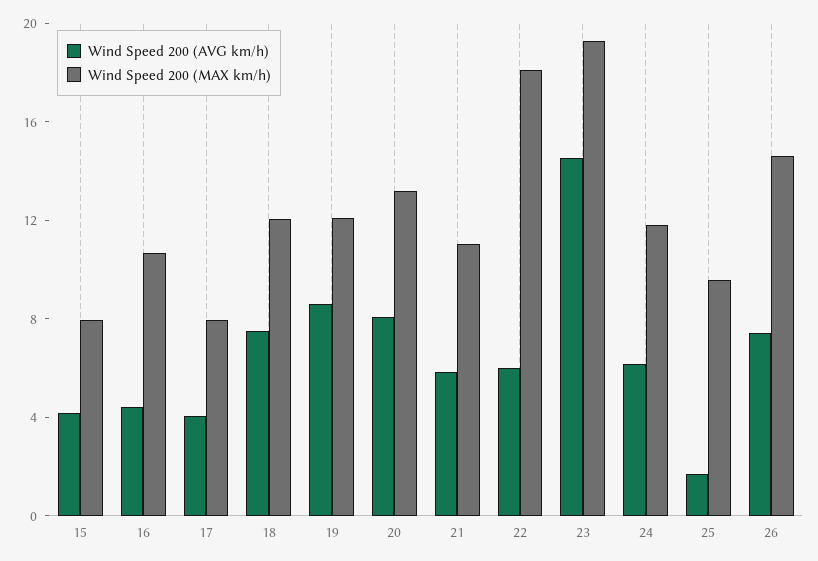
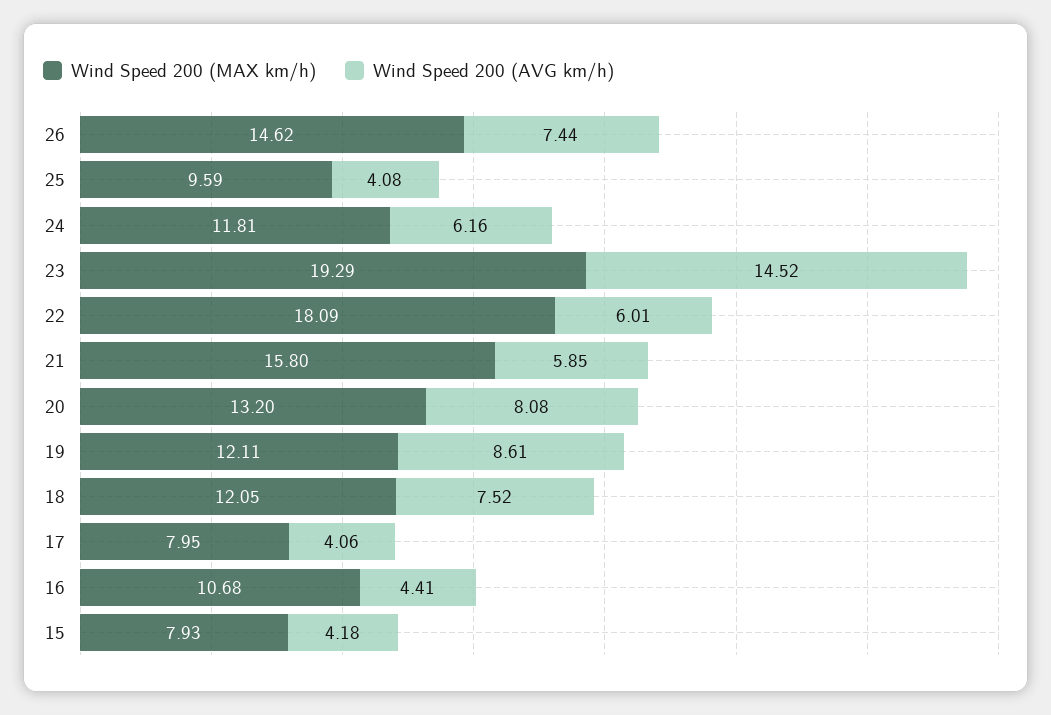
Wind Speed 200 (MAX km/h), 21: 11 -> 15.8
Wind Speed 200 (AVG km/h), 25: 2 -> 4.08

